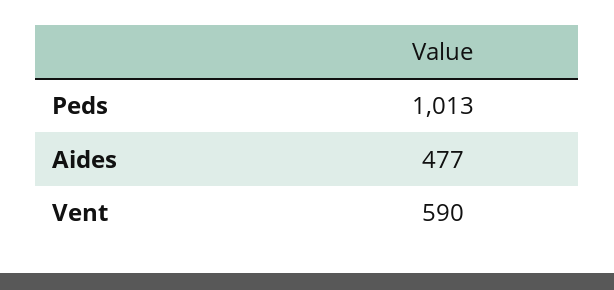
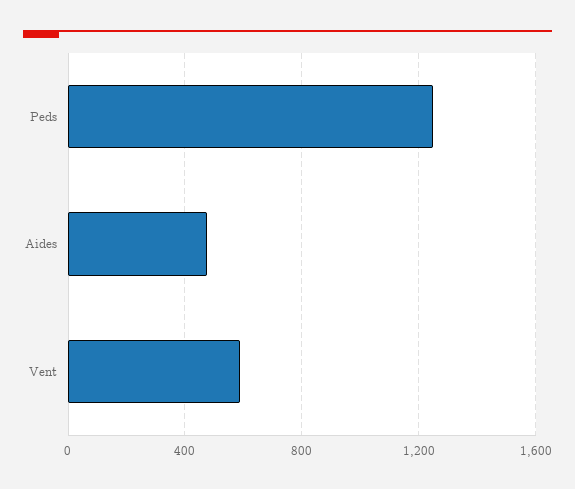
Peds: 1013 -> 1250

